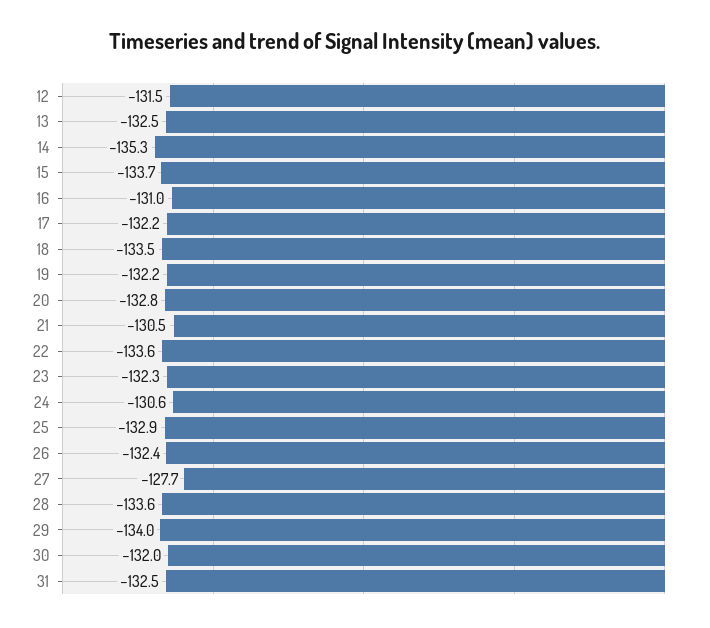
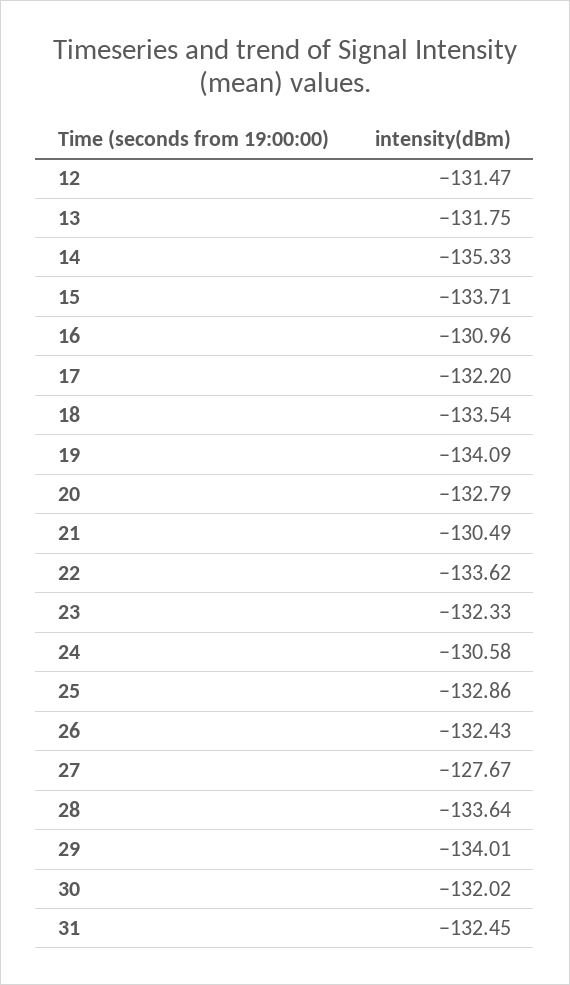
13: -132.5 -> -131.75
19: -132.2 -> -134.09

